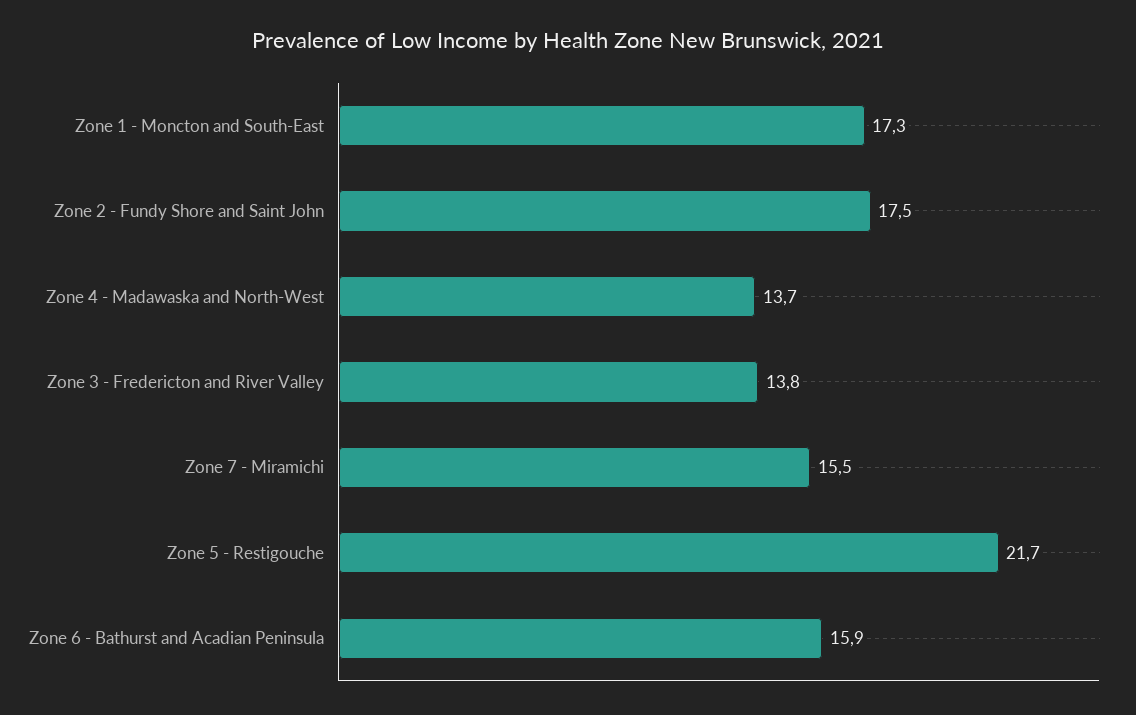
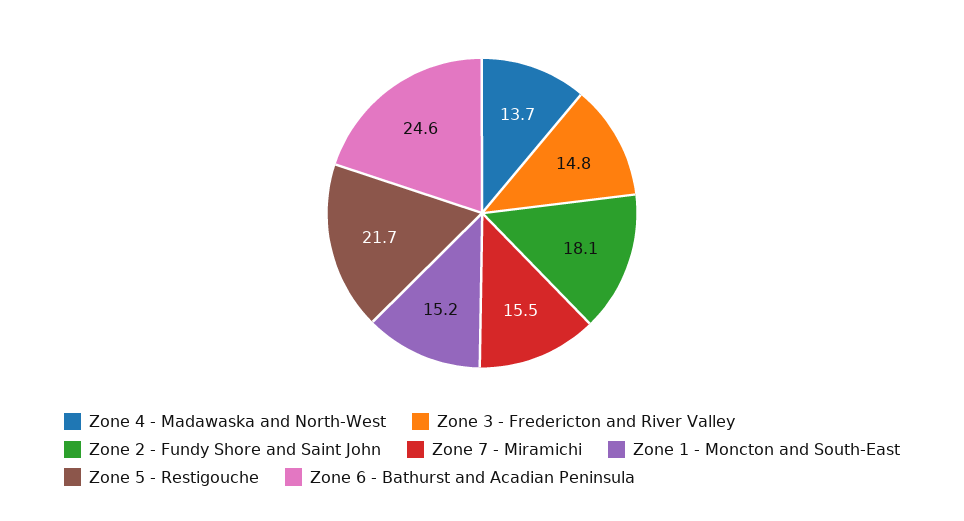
Zone 1 - Moncton and South-East: 17.3 -> 15.2
Zone 2 - Fundy Shore and Saint John: 17.5 -> 18.1
Zone 3 - Fredericton and River Valley: 13.8 -> 14.8
Zone 6 - Bathurst and Acadian Peninsula: 15.9 -> 24.6

